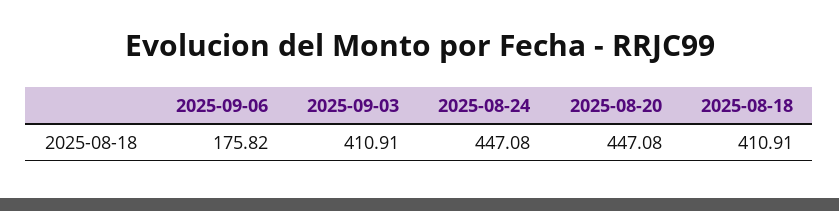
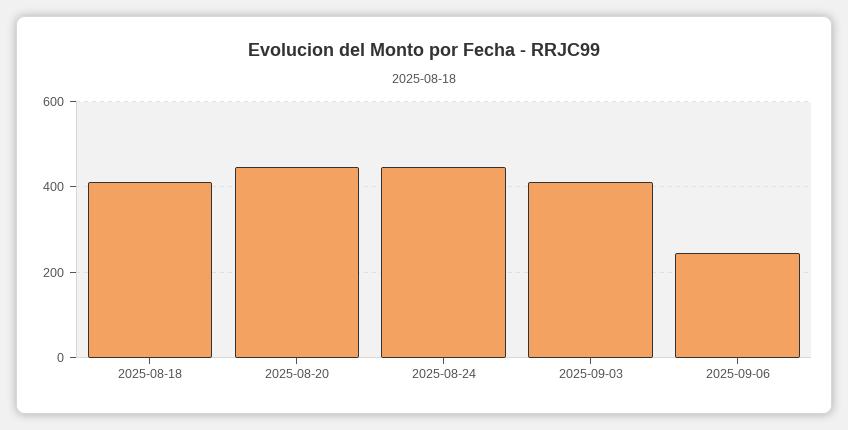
2025-09-06: 175.82 -> 240

